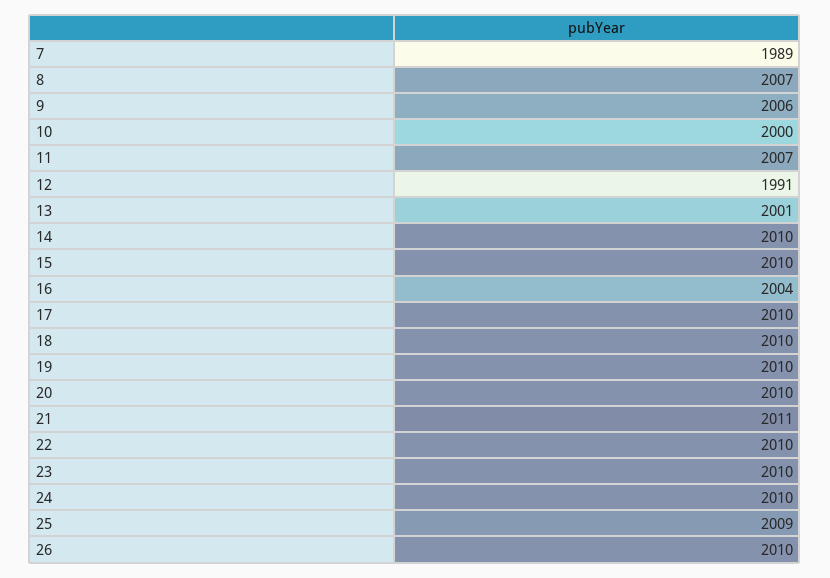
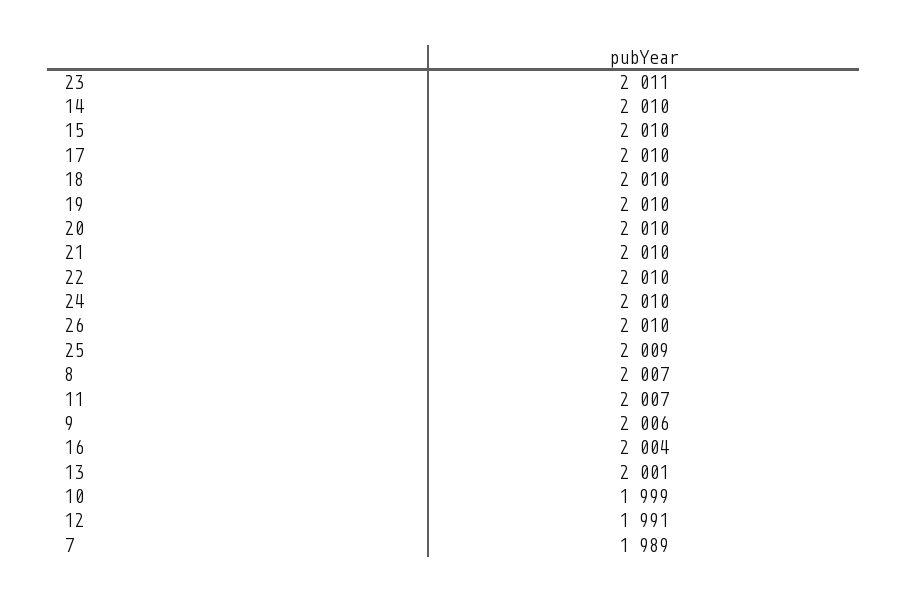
10: 2000 -> 1999
21: 2011 -> 2010
23: 2010 -> 2011

